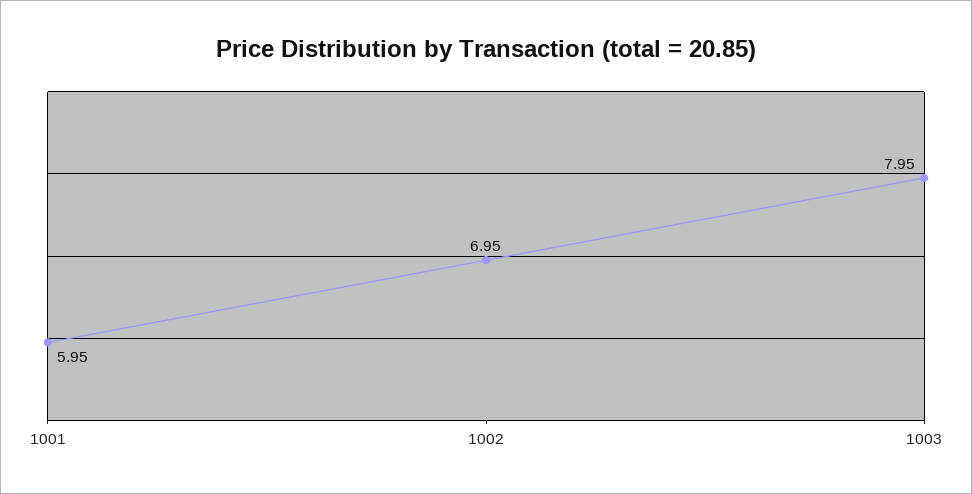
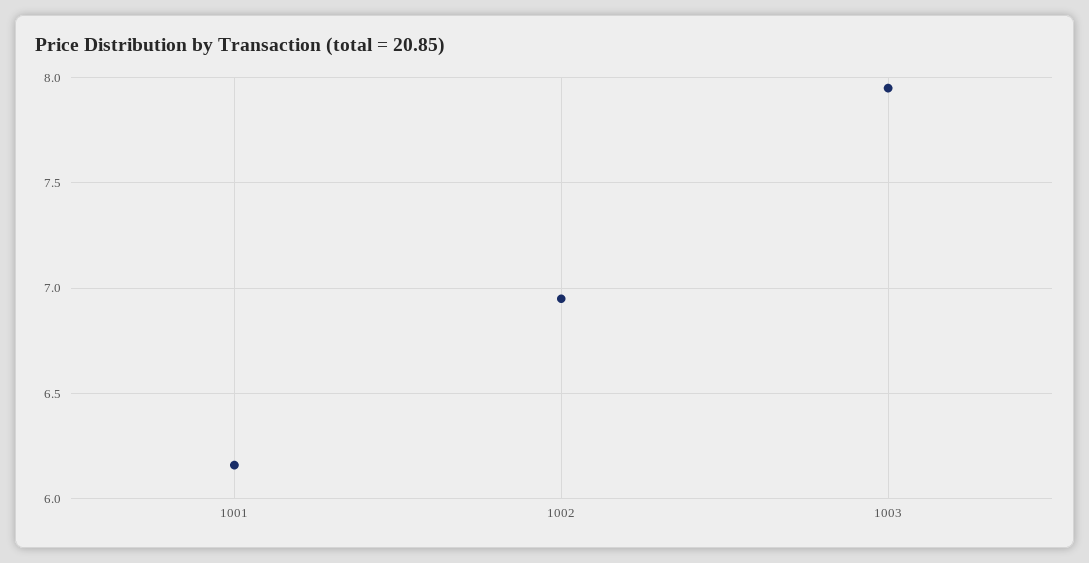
1001: 5.95 -> 6.15

